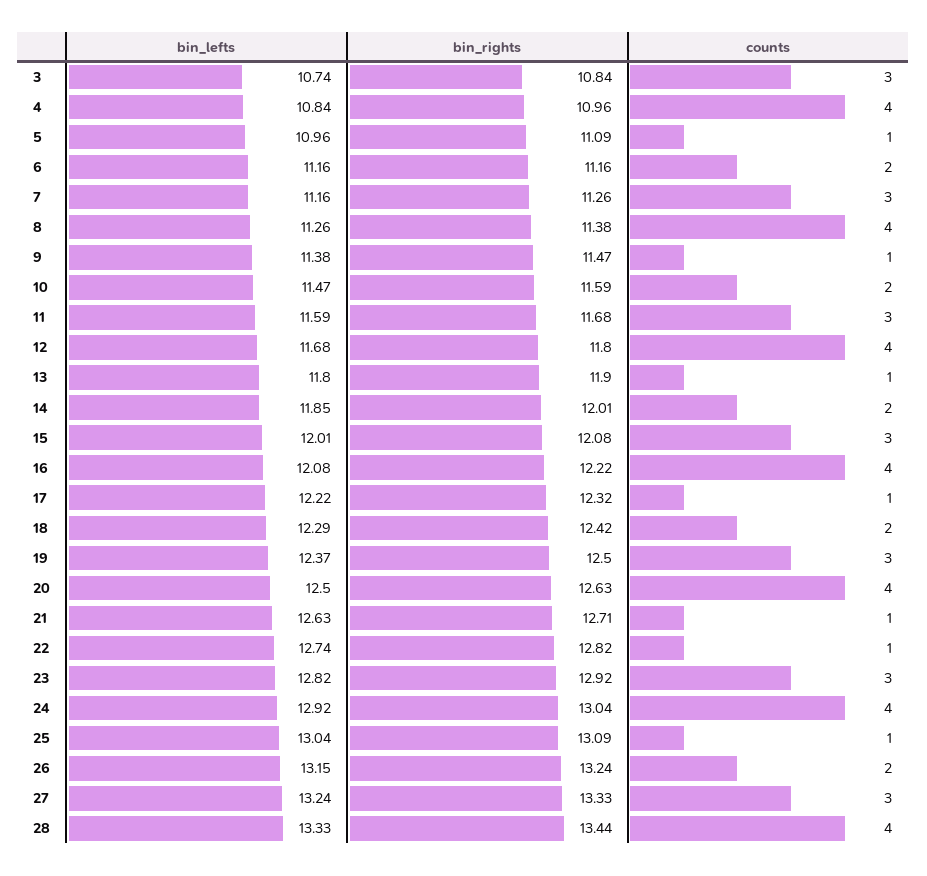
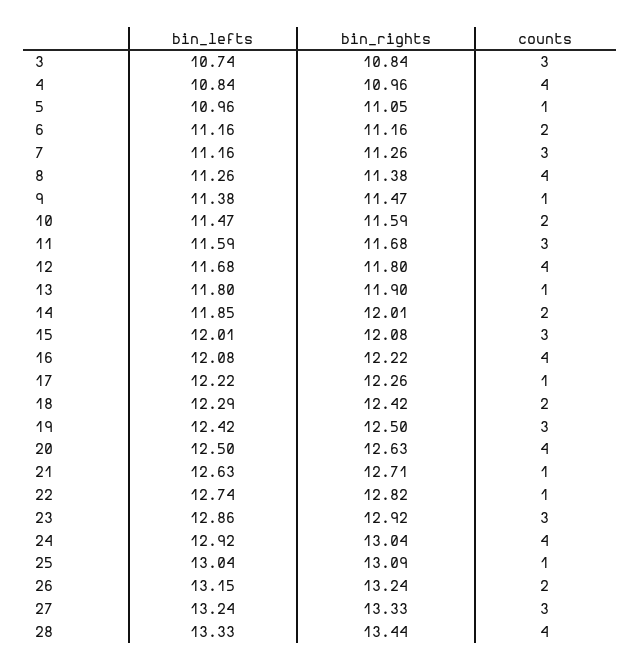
bin_rights, 5: 11.09 -> 11.05
bin_rights, 17: 12.32 -> 12.26
bin_lefts, 19: 12.37 -> 12.42
bin_lefts, 23: 12.82 -> 12.86

